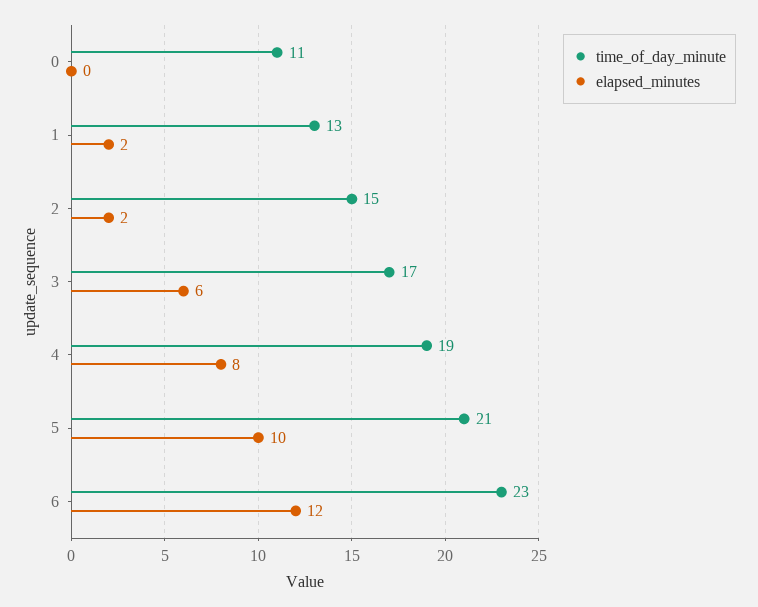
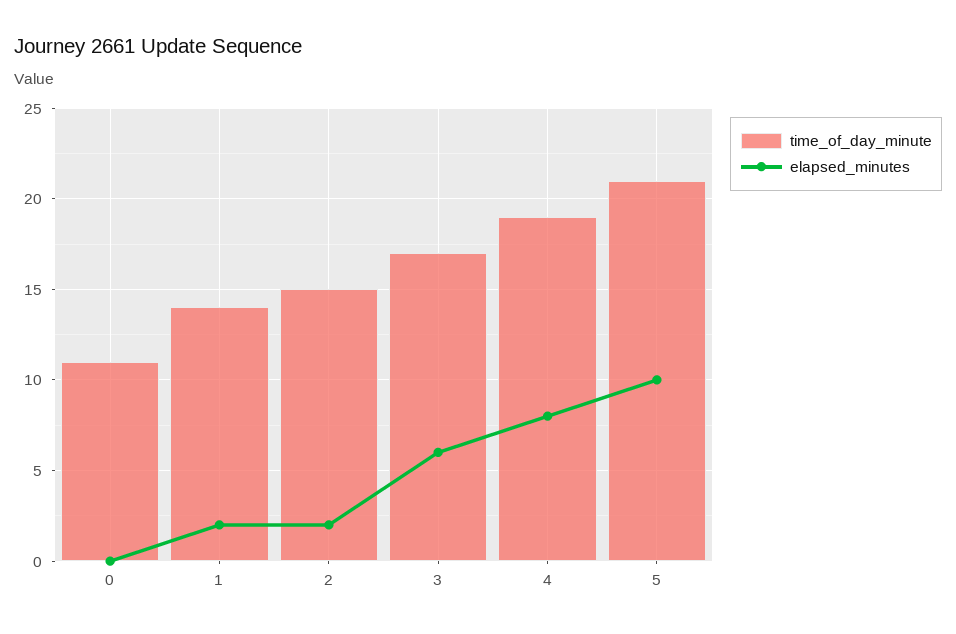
time_of_day_minute, 1: 13 -> 14
time_of_day_minute, 6: 23 -> none
elapsed_minutes, 6: 12 -> none

